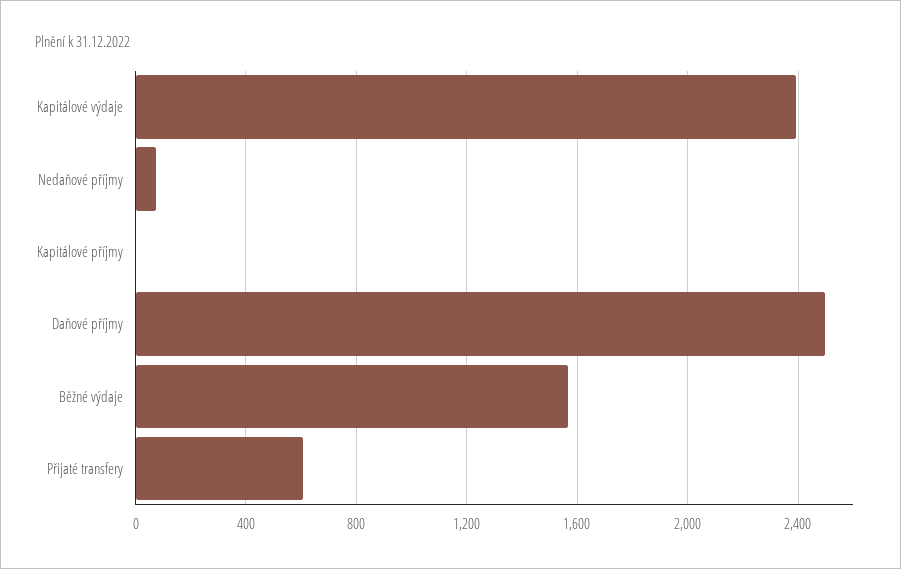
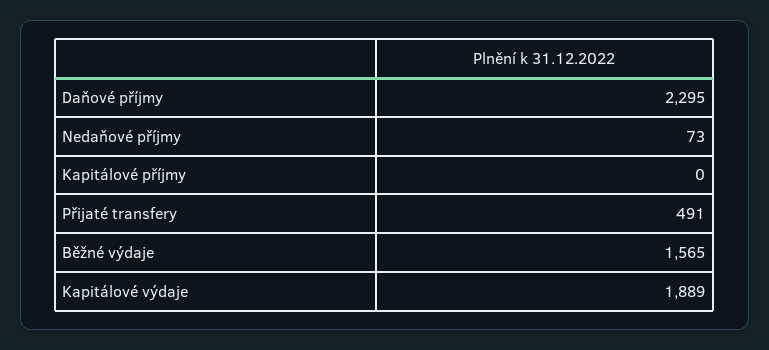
Kapitálové výdaje: 2400 -> 1889
Daňové příjmy: 2500 -> 2295
Přijaté transfery: 600 -> 491

